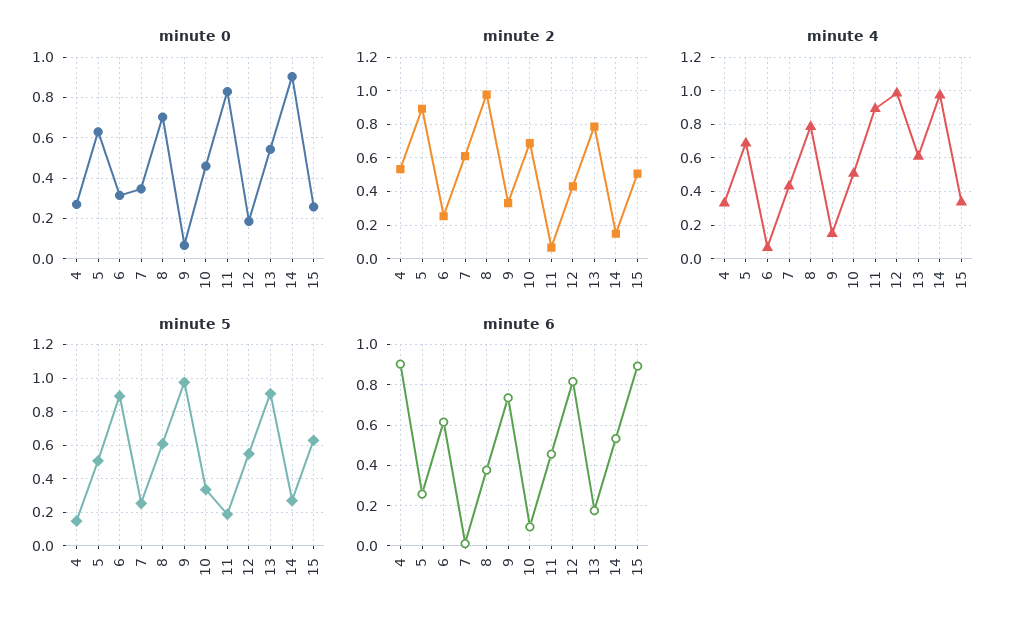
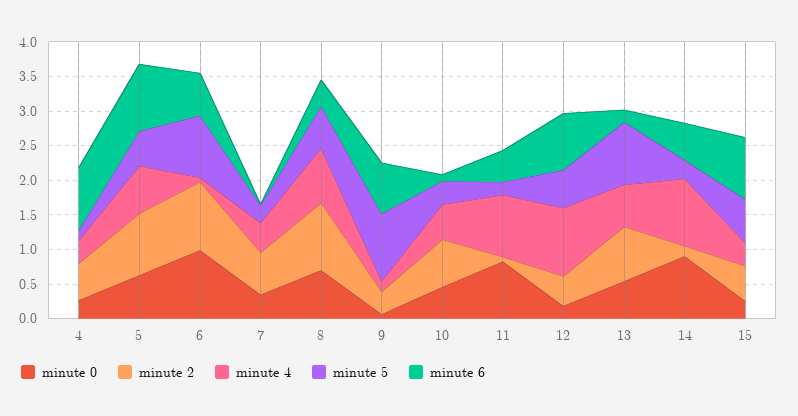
minute 0, 6: 0.3 -> 1
minute 2, 6: 0.25 -> 1
minute 6, 5: 0.25 -> 1

